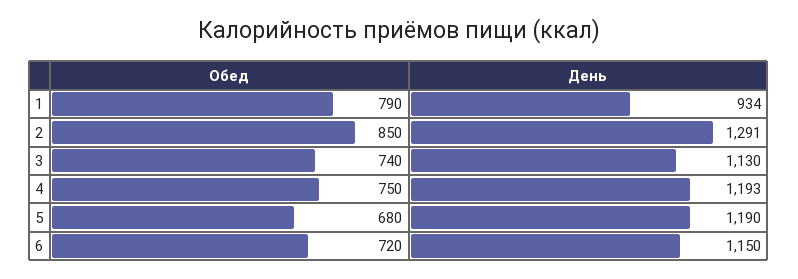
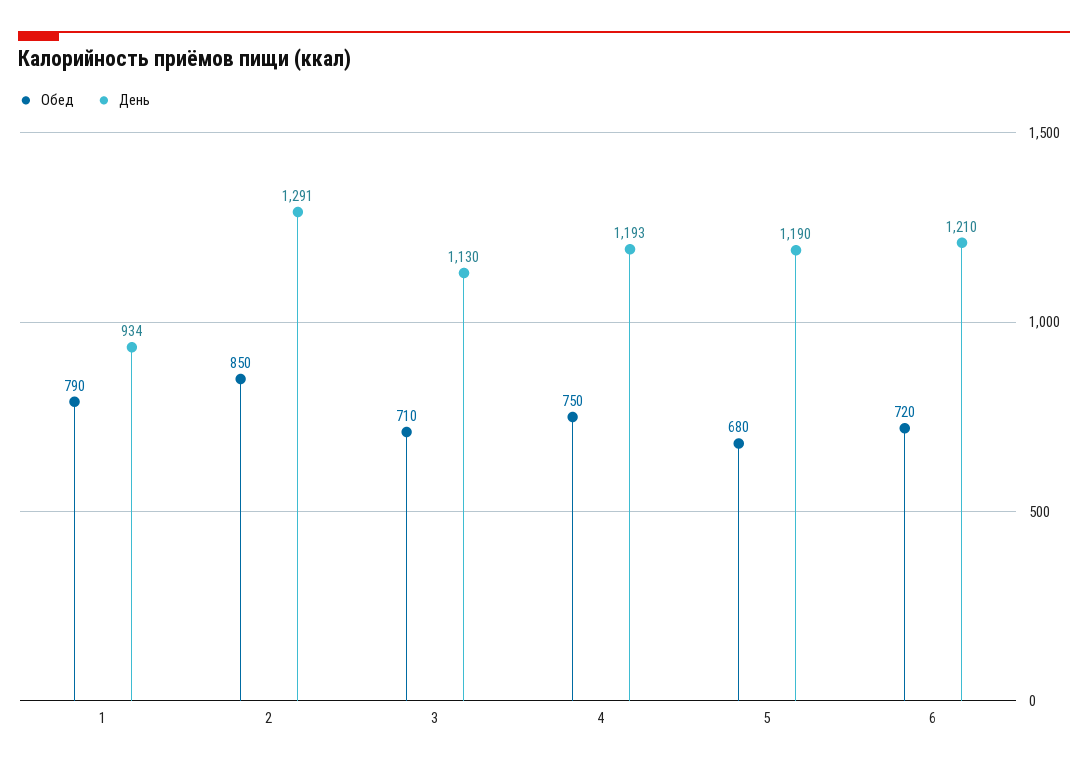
Обед, 3: 740 -> 710
День, 6: 1150 -> 1210

